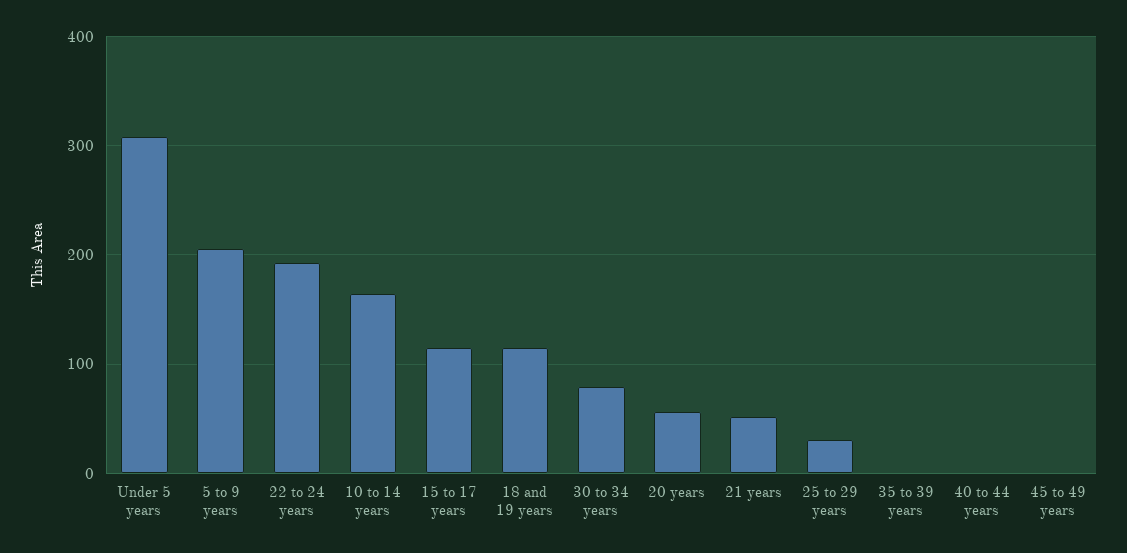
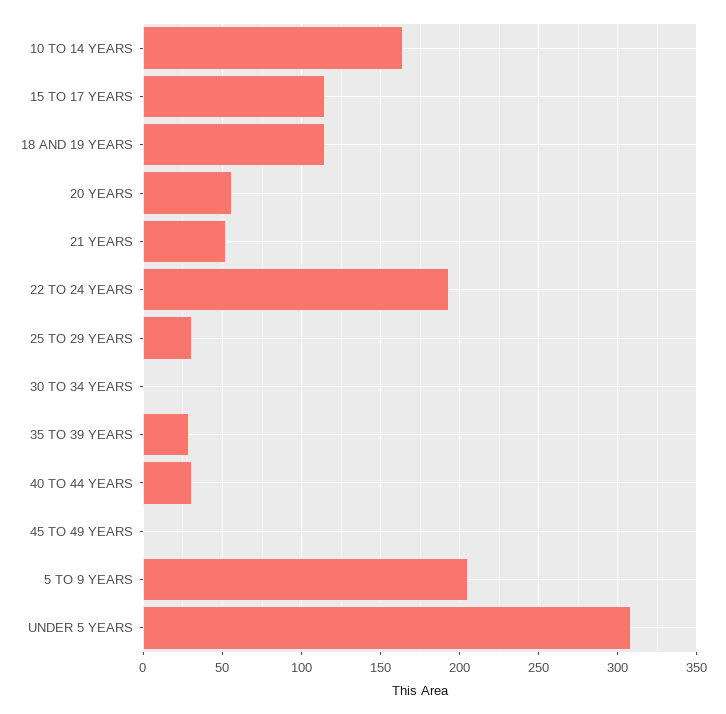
30 to 34 years: 80 -> 0
35 to 39 years: 0 -> 30
40 to 44 years: 0 -> 30

